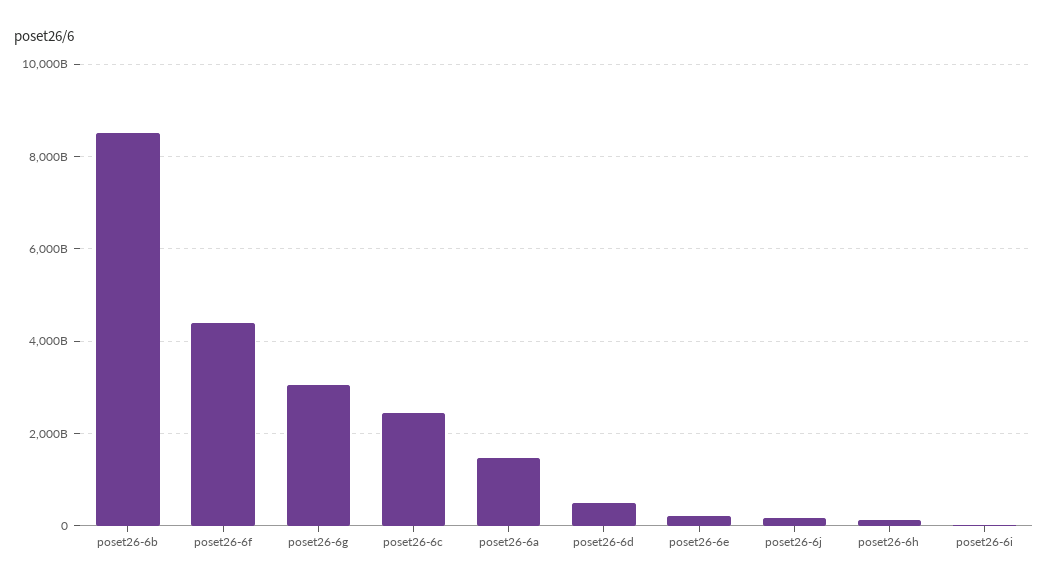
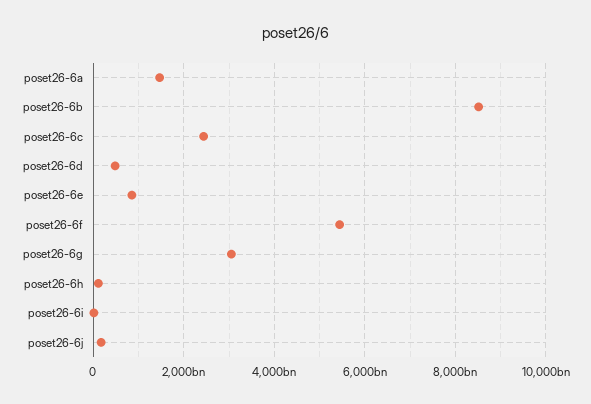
poset26-6f: 4400000000000 -> 5400000000000
poset26-6e: 200000000000 -> 800000000000

